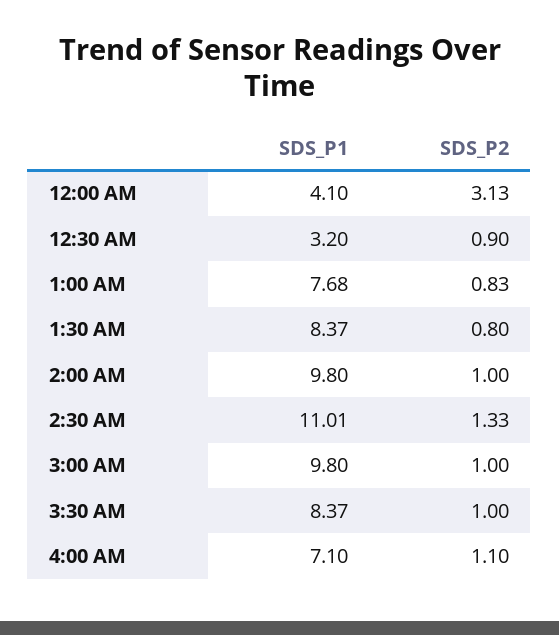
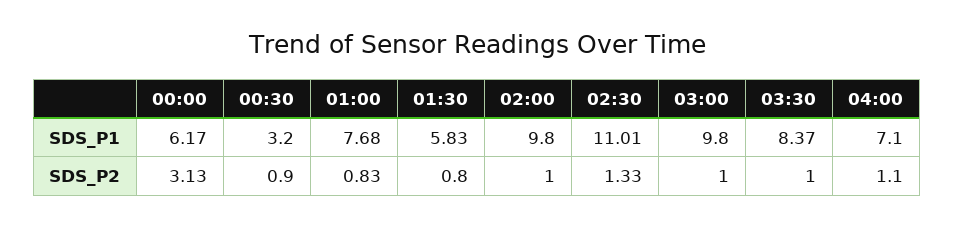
SDS_P1, 12:00 AM: 4.1 -> 6.17
SDS_P1, 1:30 AM: 8.37 -> 5.83

